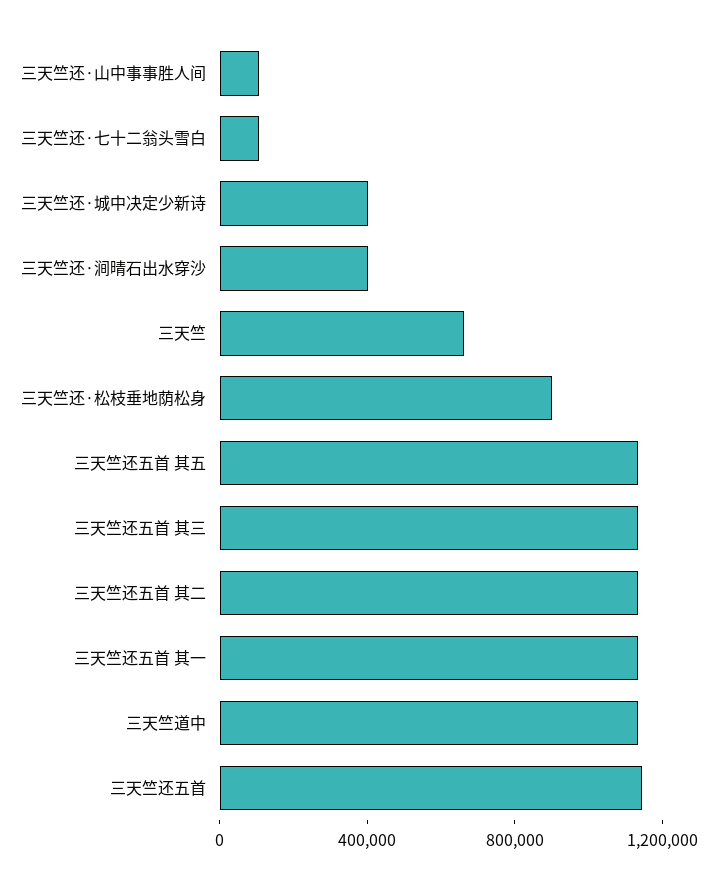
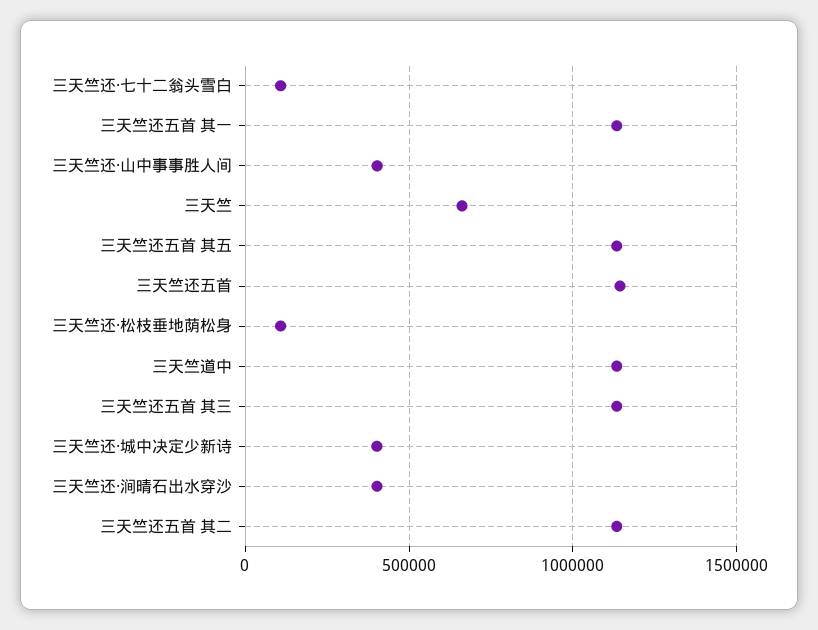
三天竺还·山中事事胜人间: 100000 -> 400000
三天竺还·松枝垂地荫松身: 900000 -> 100000

